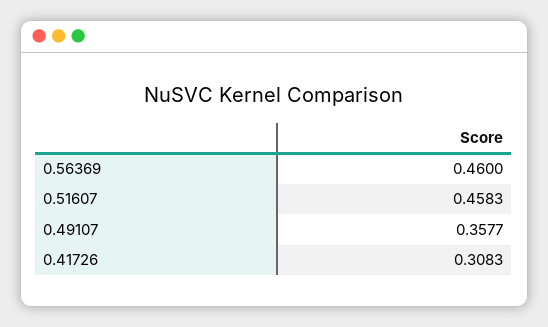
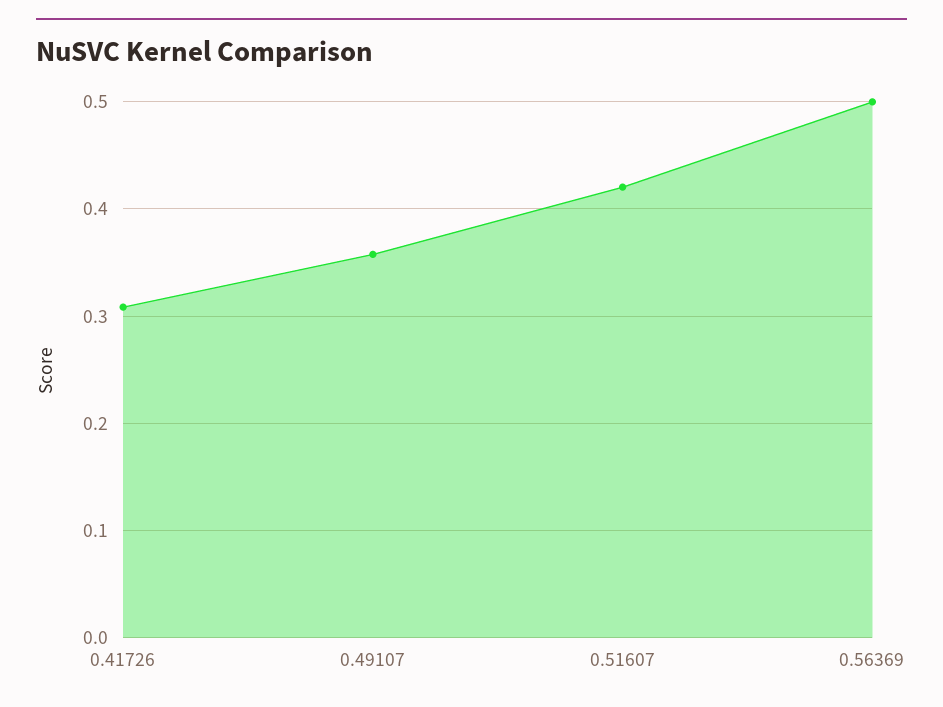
0.56369: 0.46 -> 0.5
0.51607: 0.4583 -> 0.42

